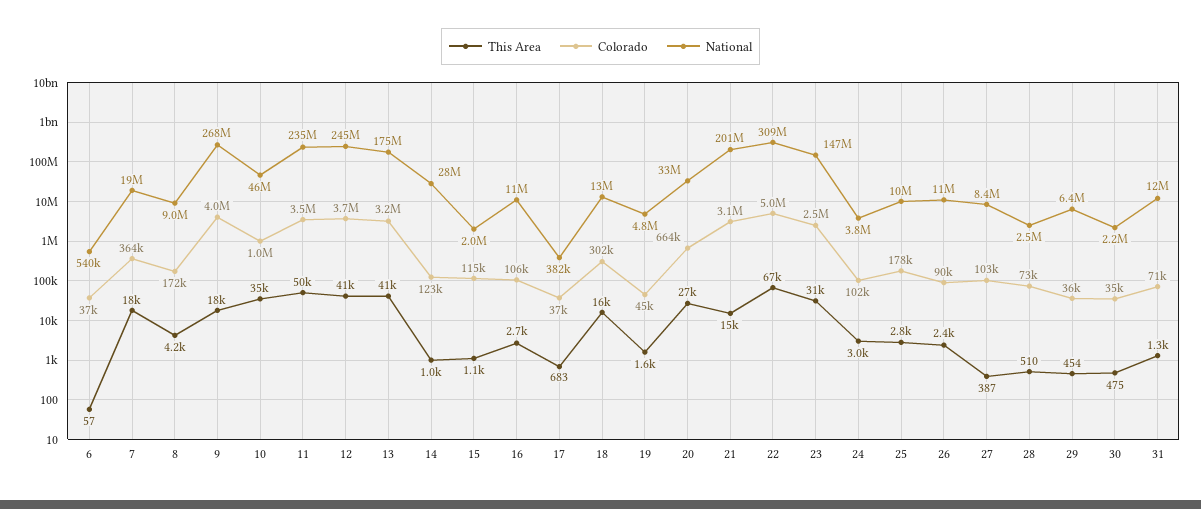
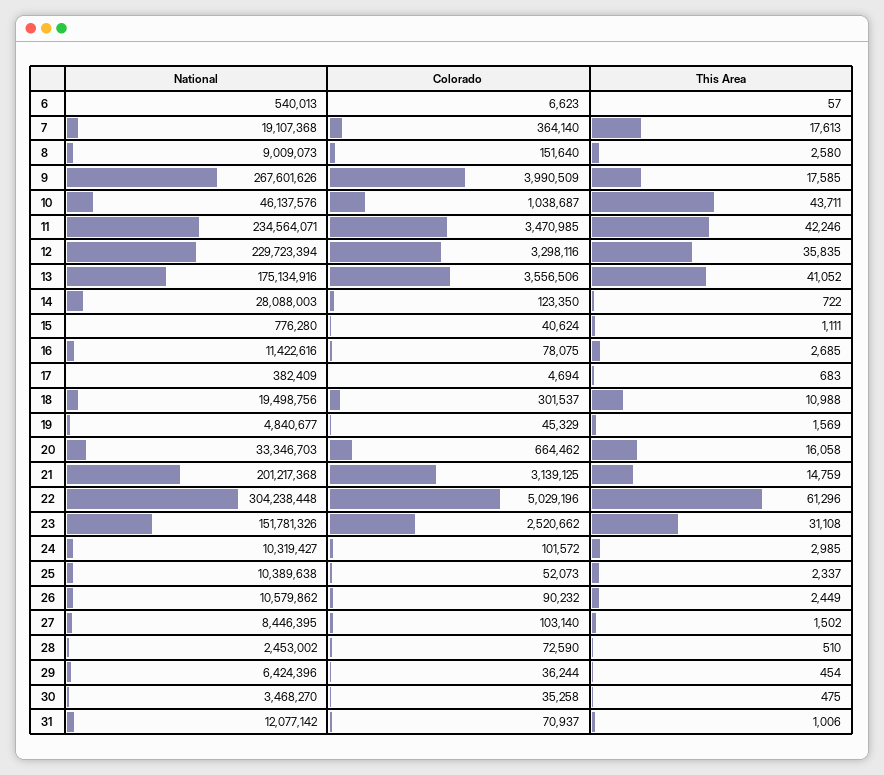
Colorado, 6: 37000 -> 6623
This Area, 8: 4200 -> 2580
Colorado, 8: 172000 -> 151640
This Area, 10: 35000 -> 43711
This Area, 11: 50000 -> 42246
This Area, 12: 41000 -> 35835
Colorado, 12: 3700000 -> 3298116
National, 12: 245000000 -> 229723394
Colorado, 13: 3200000 -> 3556506
This Area, 14: 1000 -> 722
Colorado, 15: 115000 -> 40624
National, 15: 2000000 -> 776280
Colorado, 16: 106000 -> 78075
Colorado, 17: 37000 -> 4694
This Area, 18: 16000 -> 10988
National, 18: 13000000 -> 19498756
This Area, 20: 27000 -> 16058
This Area, 22: 67000 -> 61296
National, 22: 309000000 -> 304238448
National, 23: 147000000 -> 151781326
National, 24: 3800000 -> 10319427
This Area, 25: 2800 -> 2337
Colorado, 25: 178000 -> 52073
This Area, 27: 387 -> 1502
National, 30: 2200000 -> 3468270
This Area, 31: 1300 -> 1006

